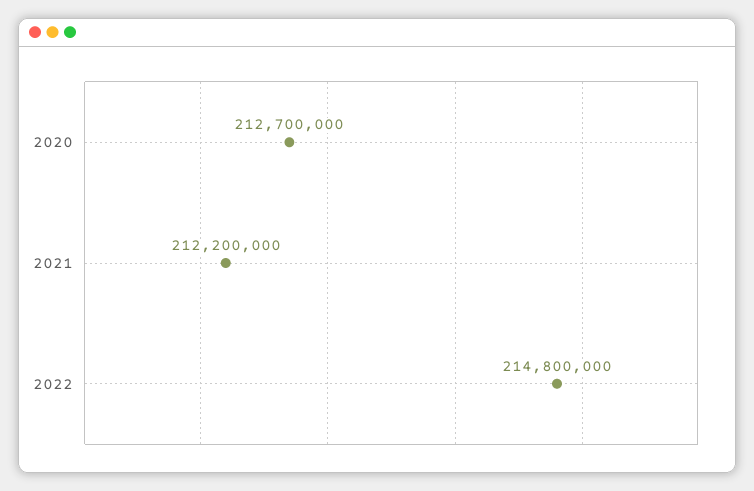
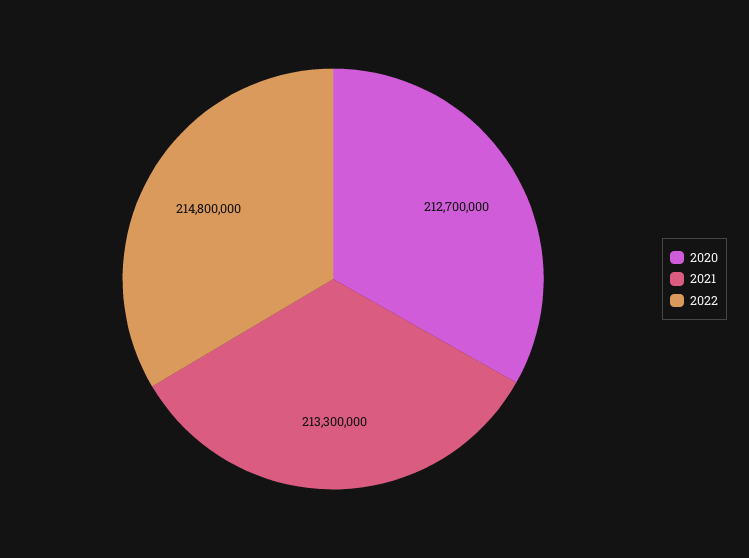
2021: 212200000 -> 213300000

